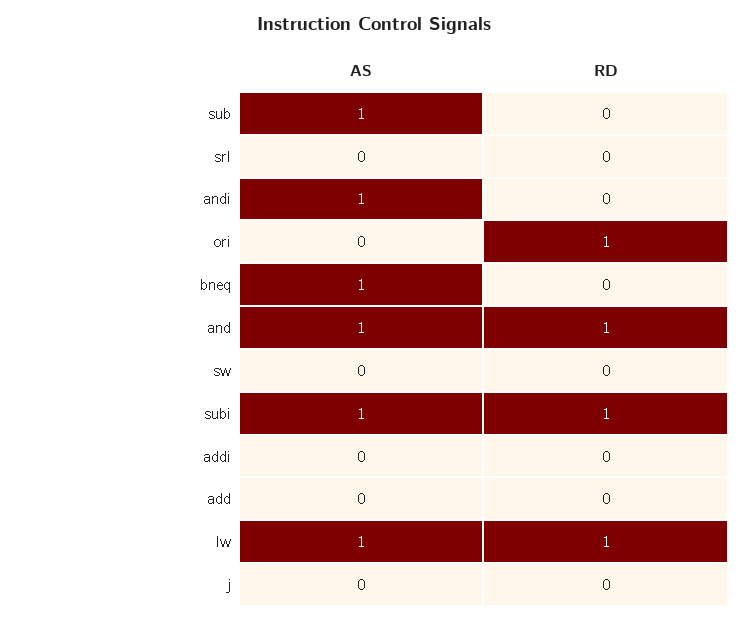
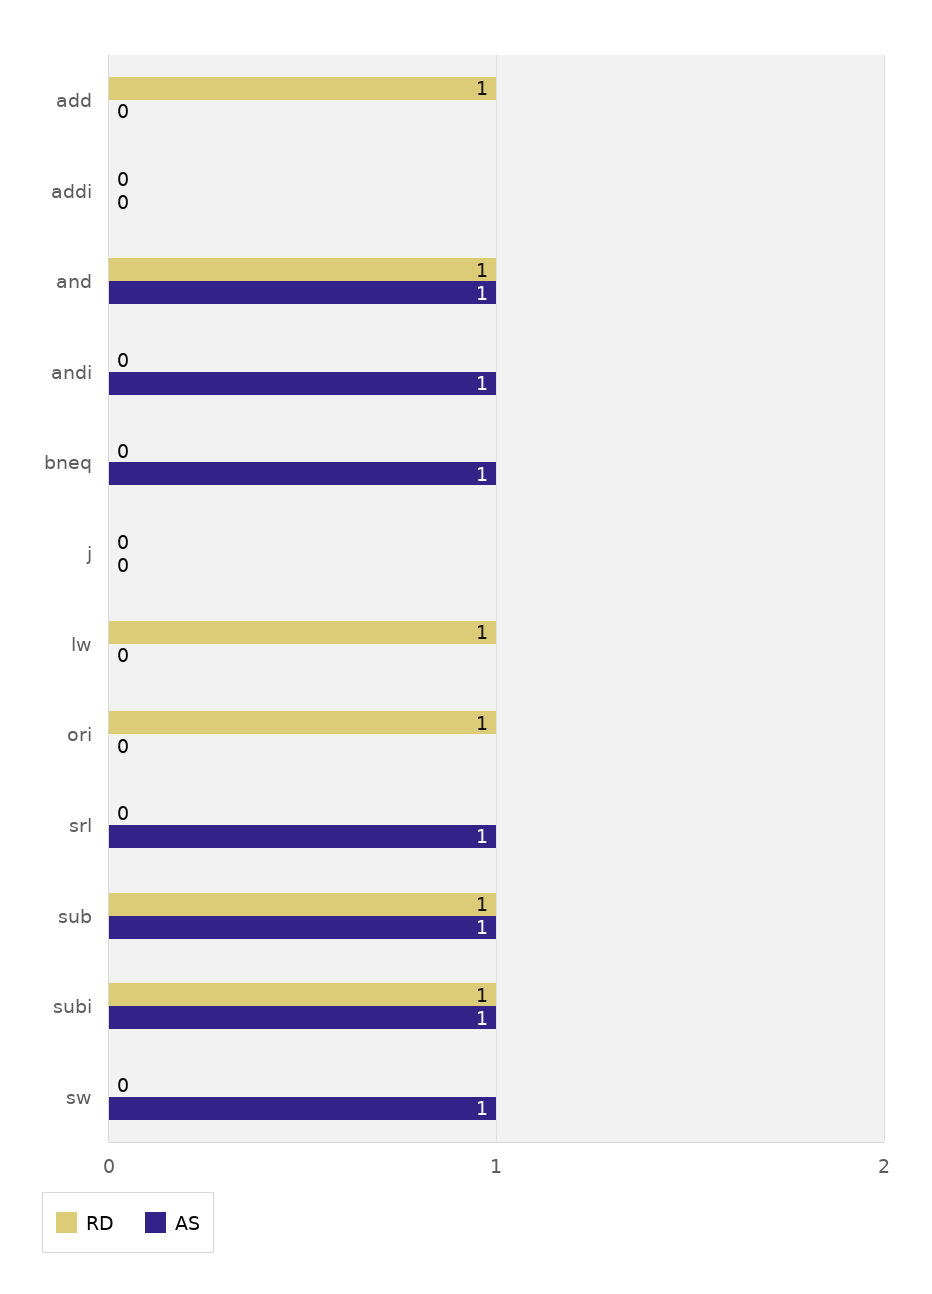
RD, sub: 0 -> 1
AS, srl: 0 -> 1
AS, sw: 0 -> 1
RD, add: 0 -> 1
AS, lw: 1 -> 0

